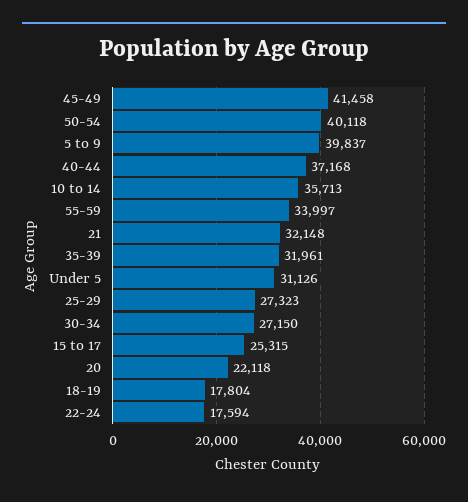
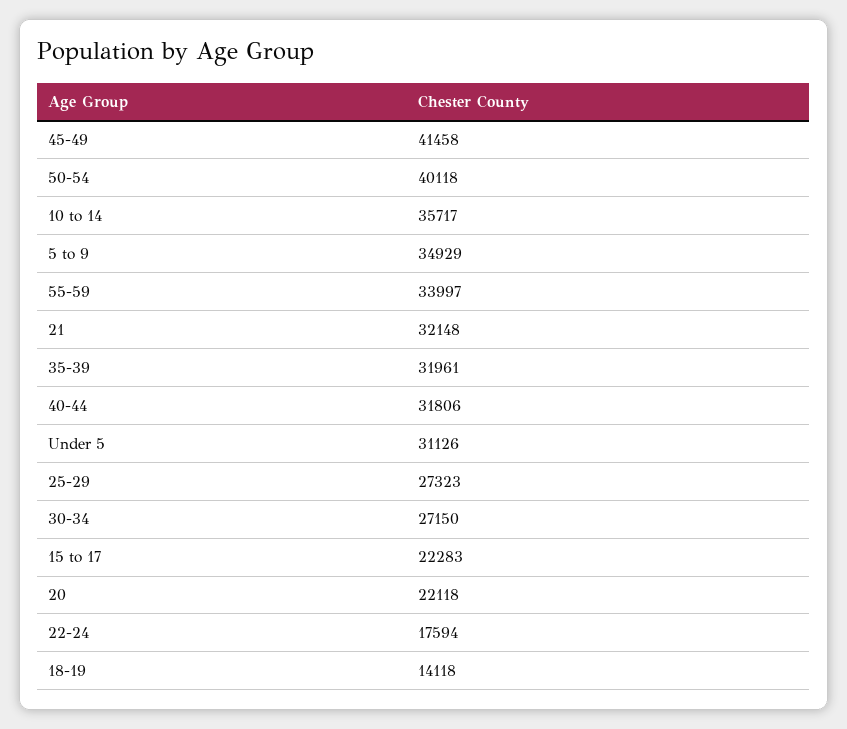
5 to 9: 39837 -> 34929
40-44: 37168 -> 31806
10 to 14: 35713 -> 35717
15 to 17: 25315 -> 22283
18-19: 17804 -> 14118

